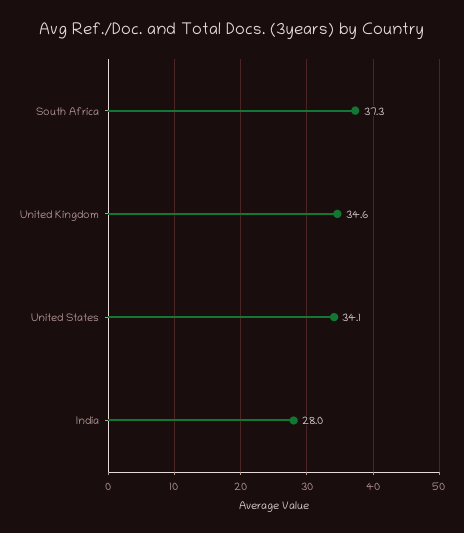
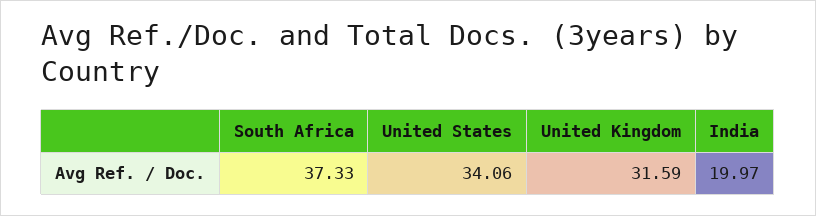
United Kingdom: 34.6 -> 31.59
India: 28 -> 19.97

